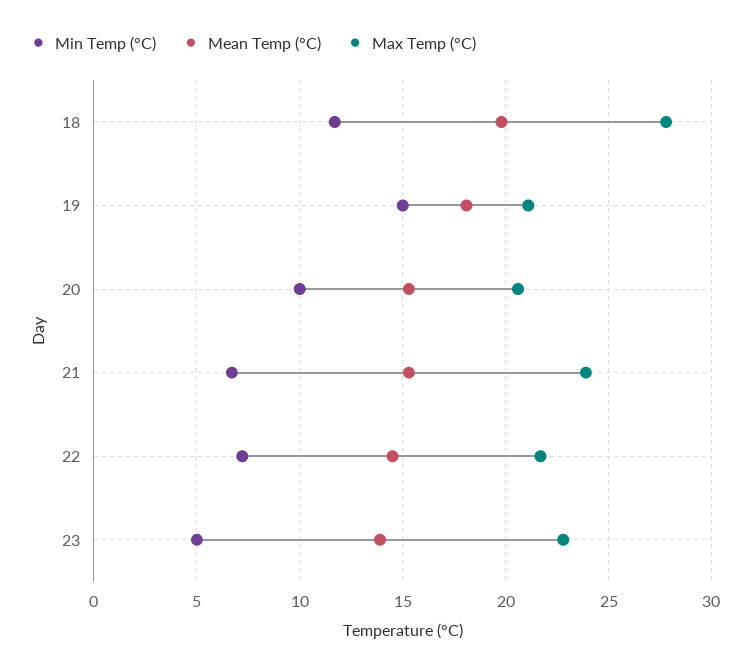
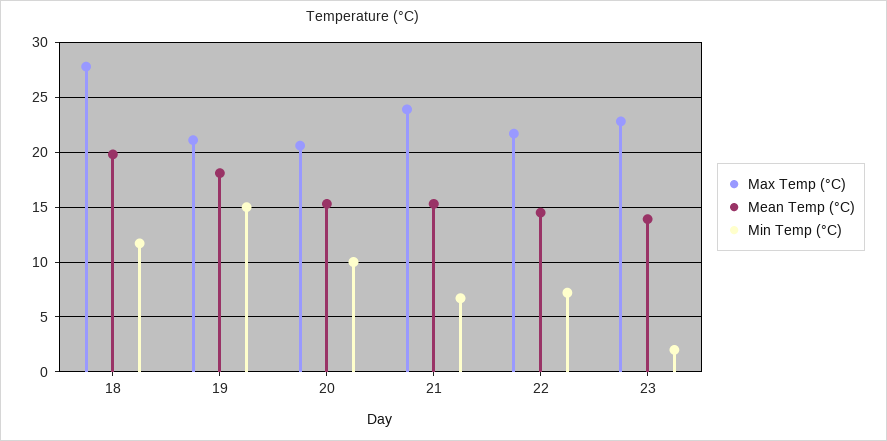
Min Temp (°C), 23: 5 -> 2

